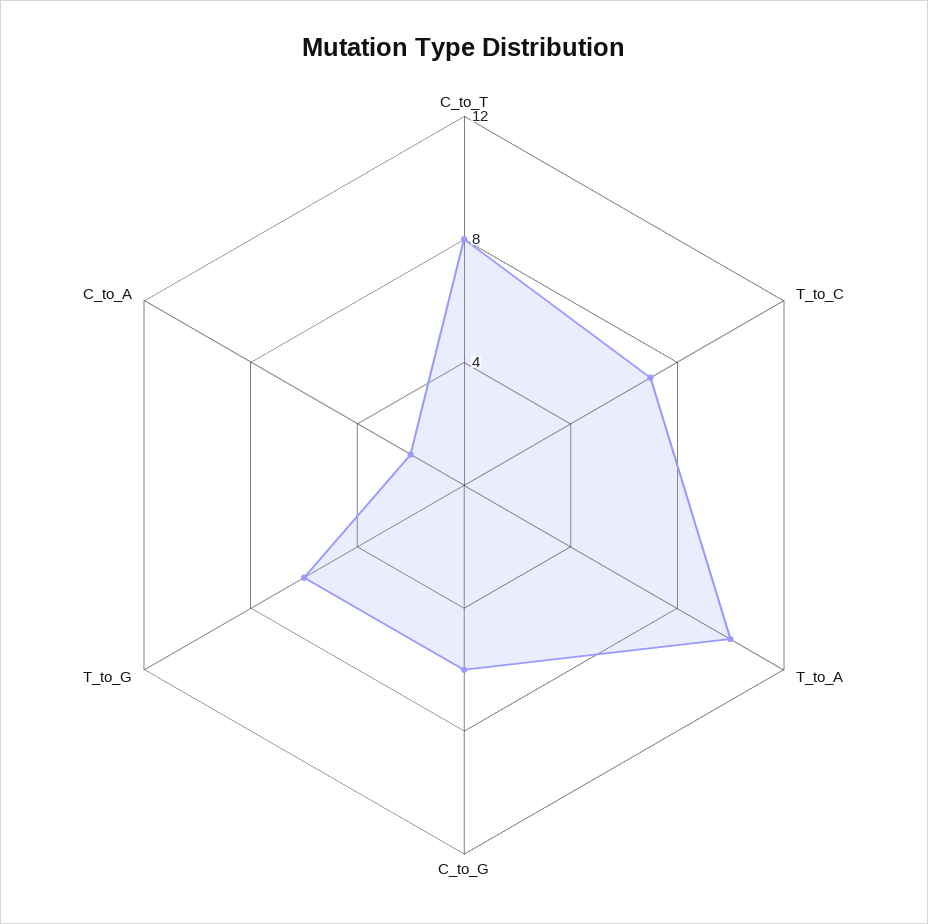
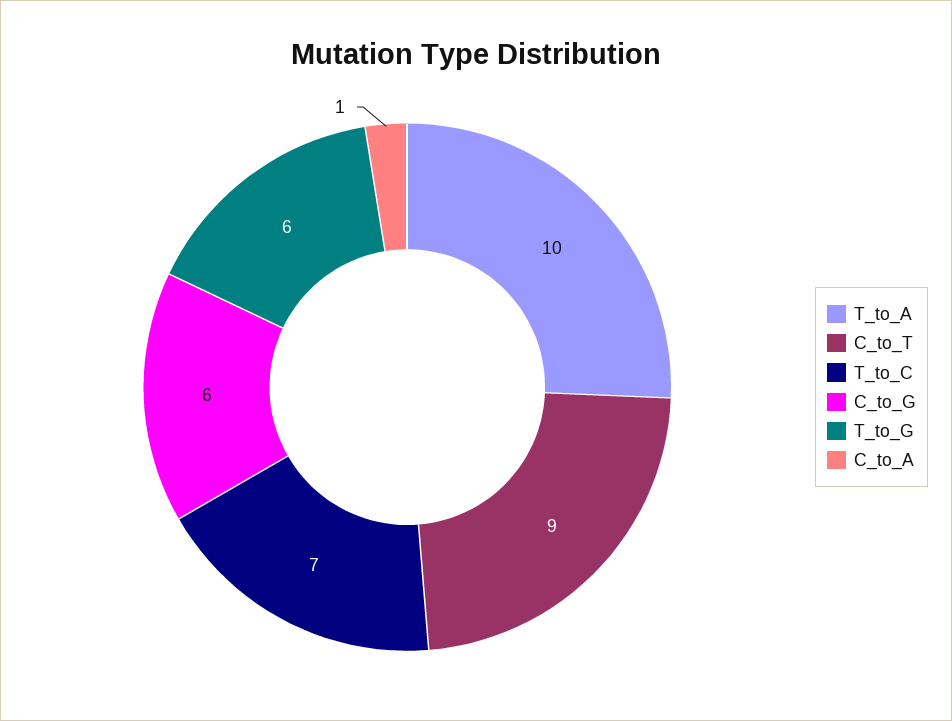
C_to_T: 8 -> 9
C_to_A: 2 -> 1

